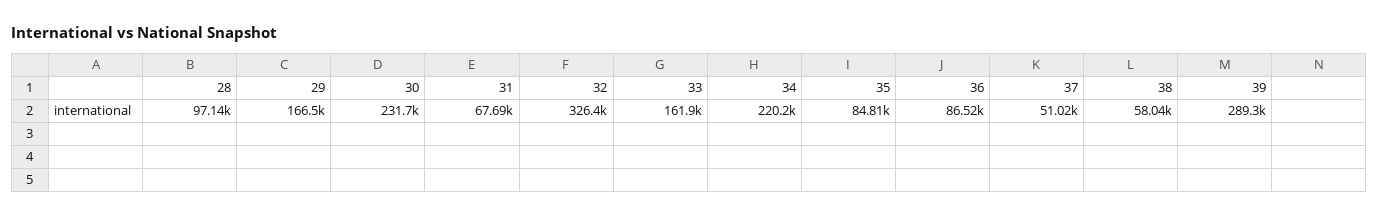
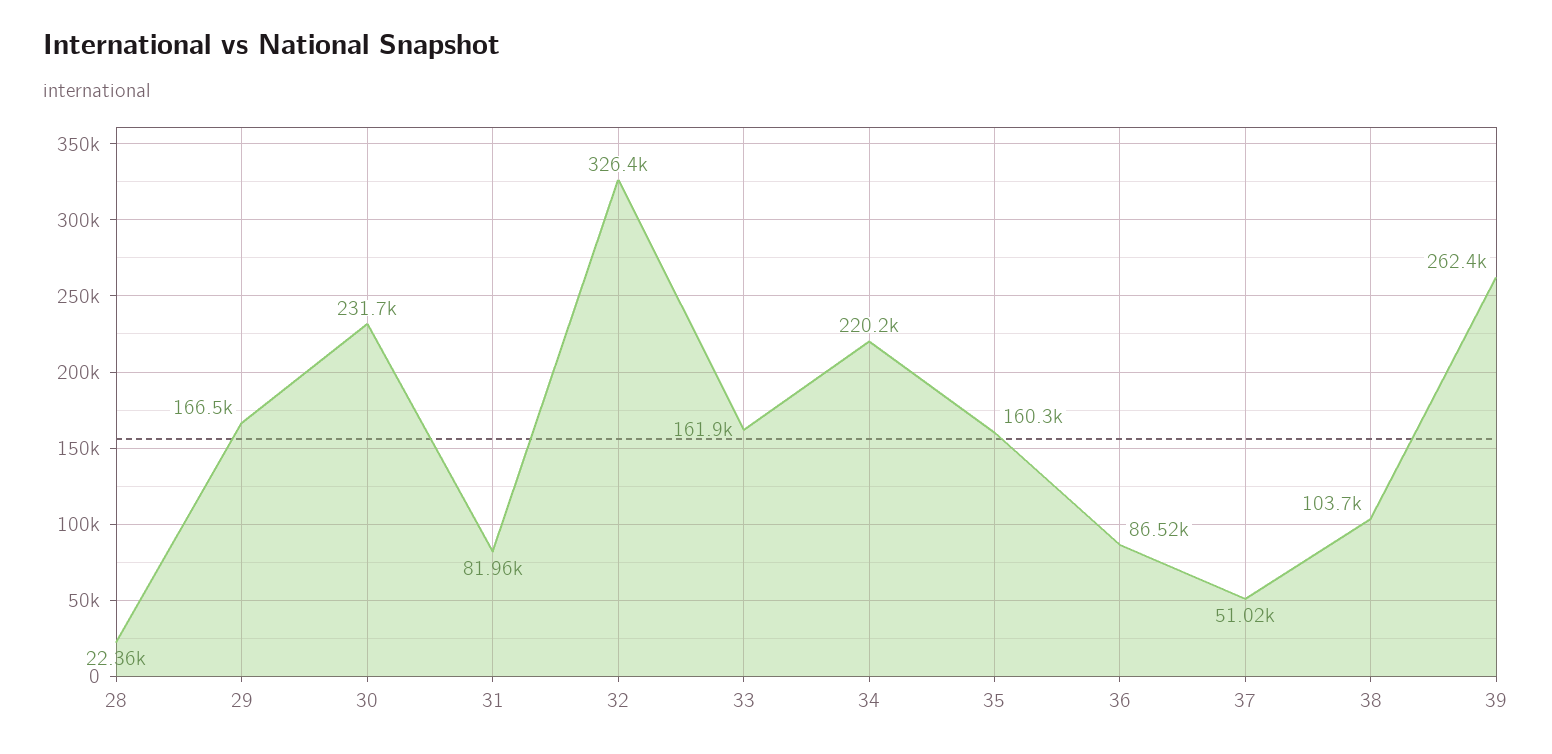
28: 97140 -> 22360
31: 67690 -> 81960
35: 84810 -> 160300
38: 58040 -> 103700
39: 289300 -> 262400

